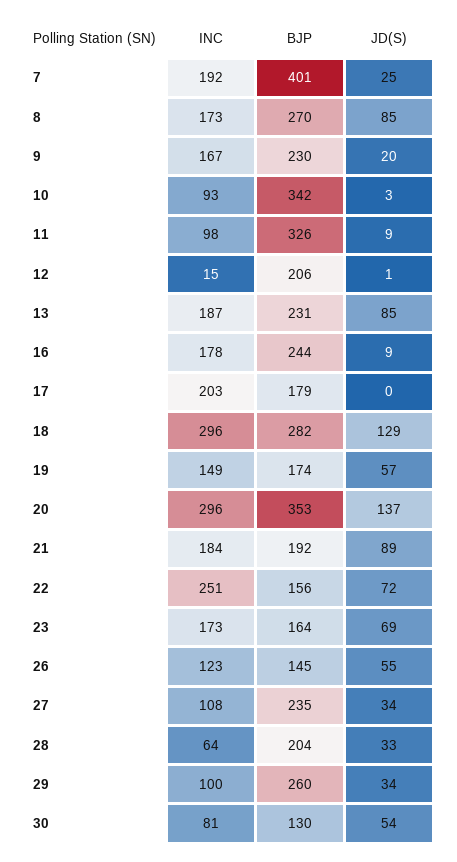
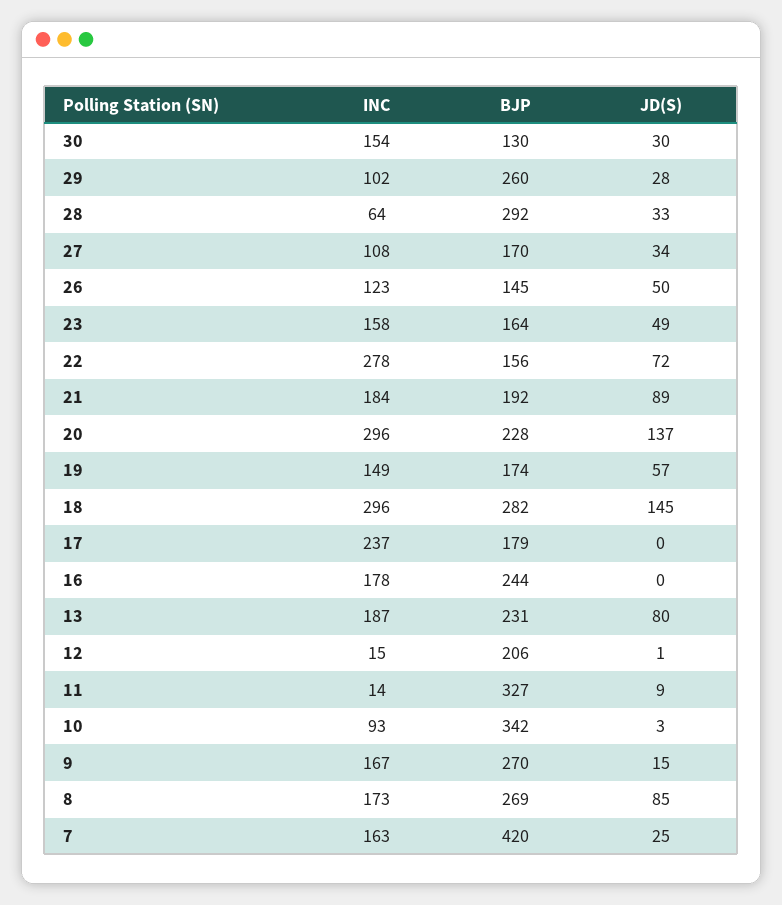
INC, 7: 192 -> 163
BJP, 7: 401 -> 420
BJP, 8: 270 -> 269
BJP, 9: 230 -> 270
JD(S), 9: 20 -> 15
INC, 11: 98 -> 14
BJP, 11: 326 -> 327
JD(S), 13: 85 -> 80
JD(S), 16: 9 -> 0
INC, 17: 203 -> 237
JD(S), 18: 129 -> 145
BJP, 20: 353 -> 228
INC, 22: 251 -> 278
INC, 23: 173 -> 158
JD(S), 23: 69 -> 49
JD(S), 26: 55 -> 50
BJP, 27: 235 -> 170
BJP, 28: 204 -> 292
INC, 29: 100 -> 102
JD(S), 29: 34 -> 28
INC, 30: 81 -> 154
JD(S), 30: 54 -> 30

